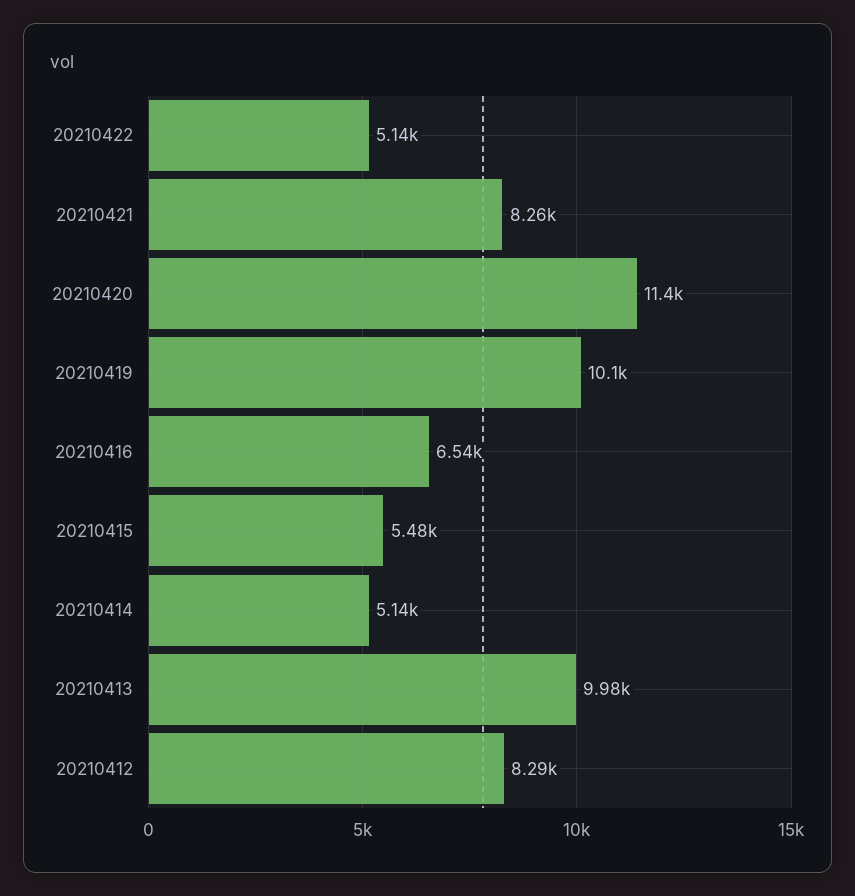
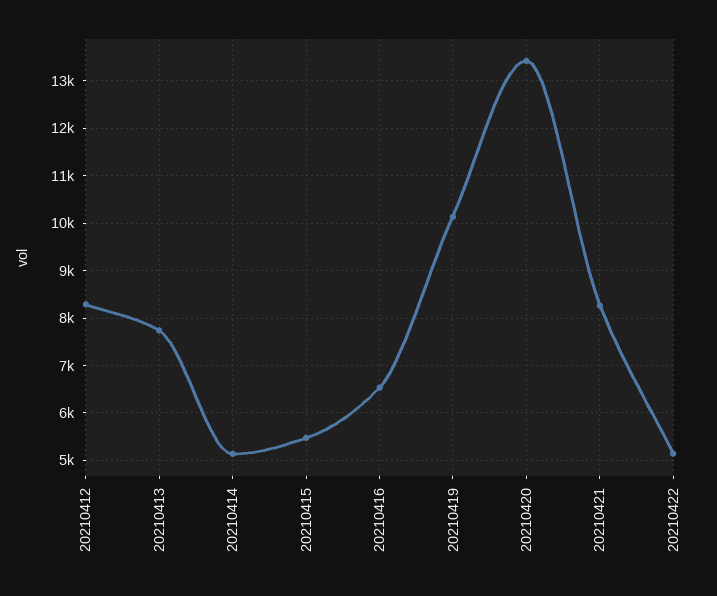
20210420: 11400 -> 13400
20210413: 9980 -> 7800

